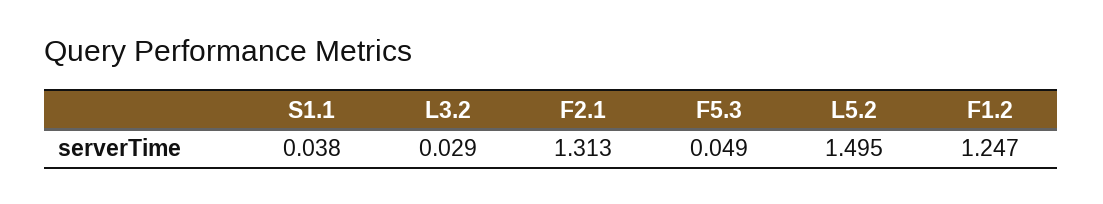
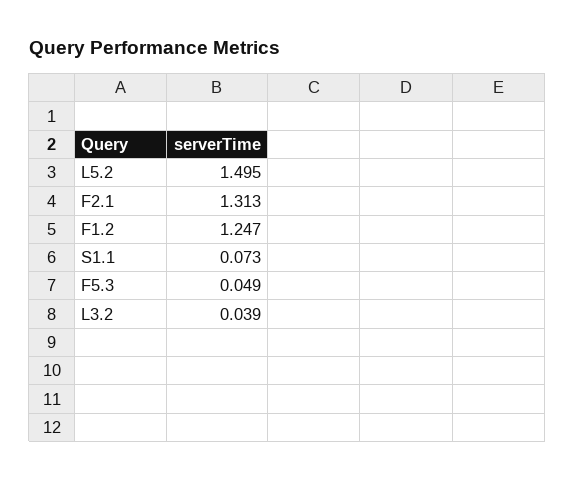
S1.1: 0.038 -> 0.073
L3.2: 0.029 -> 0.039

